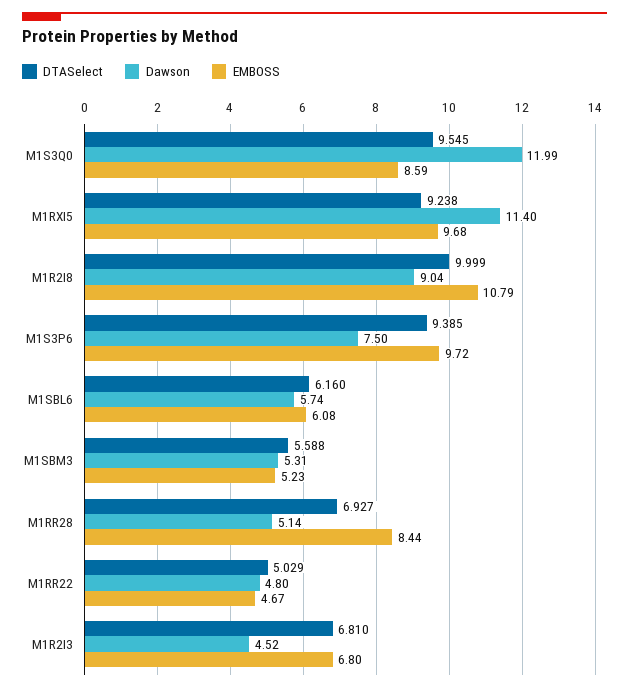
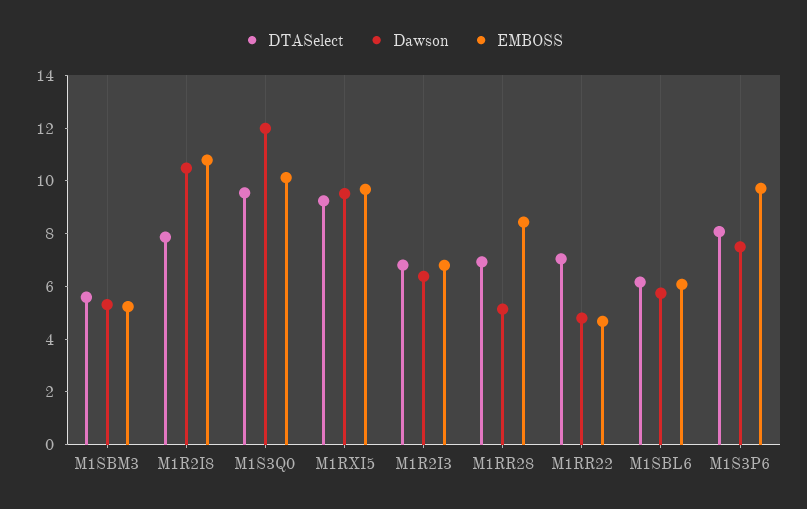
EMBOSS, M1S3Q0: 8.59 -> 10
Dawson, M1RXI5: 11.4 -> 9.5
DTASelect, M1R2I8: 9.999 -> 8
Dawson, M1R2I8: 9.04 -> 10.5
DTASelect, M1S3P6: 9.385 -> 8
DTASelect, M1RR22: 5.029 -> 7
Dawson, M1R2I3: 4.52 -> 6.5

